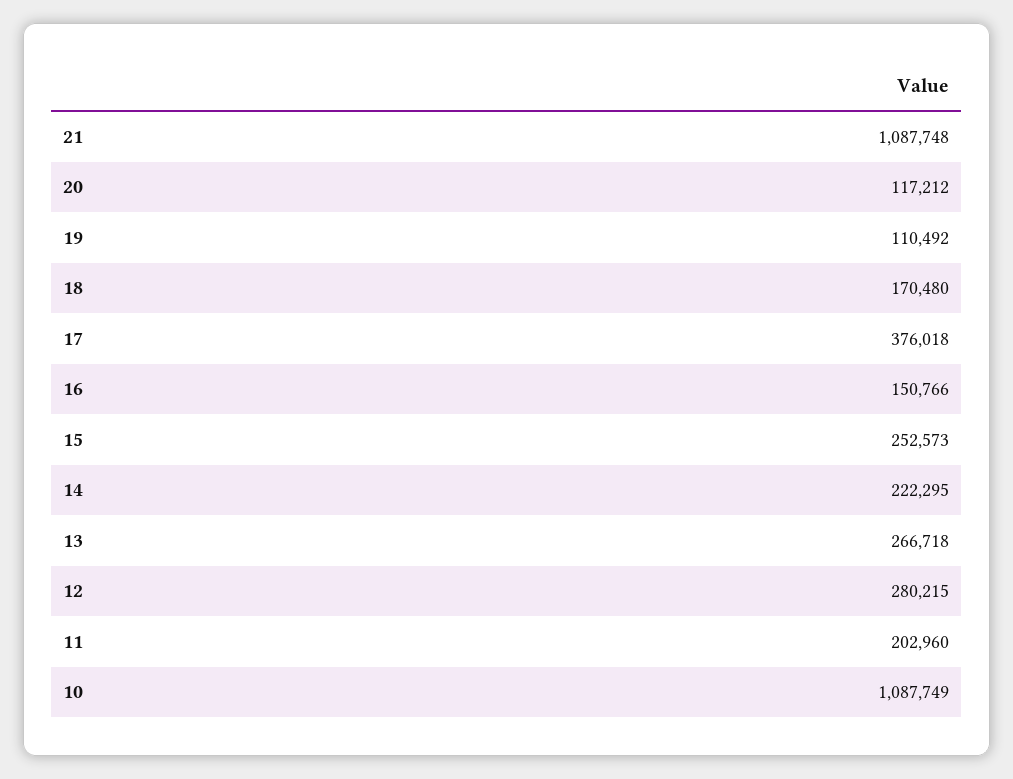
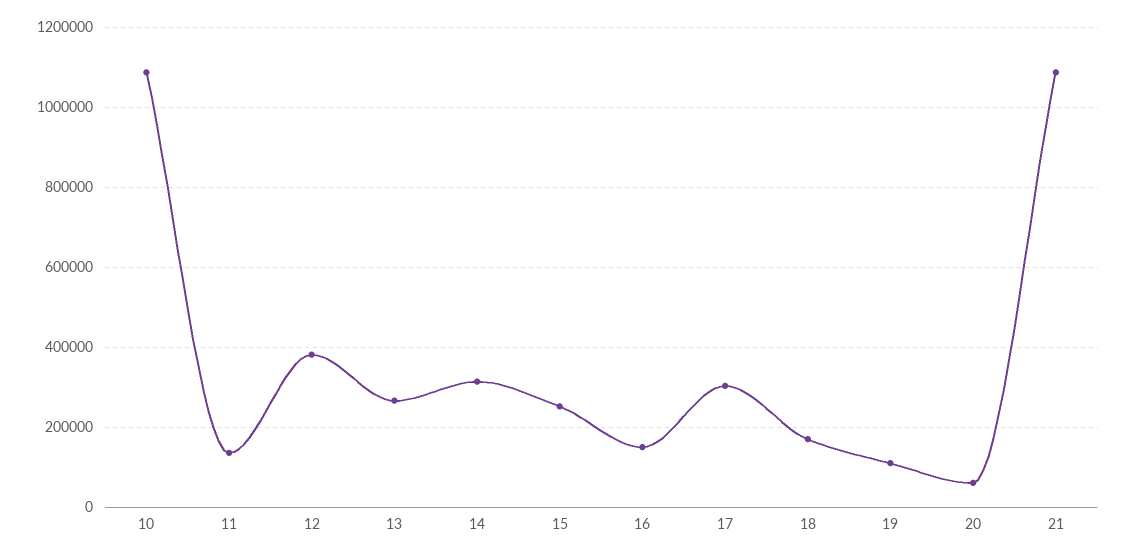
20: 117212 -> 60000
17: 376018 -> 300000
14: 222295 -> 320000
12: 280215 -> 380000
11: 202960 -> 140000

